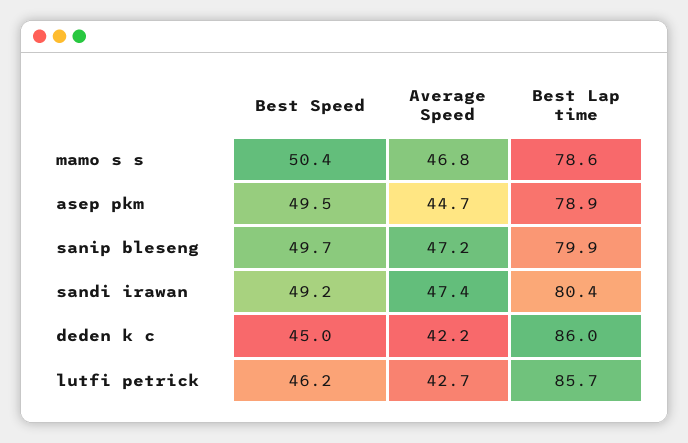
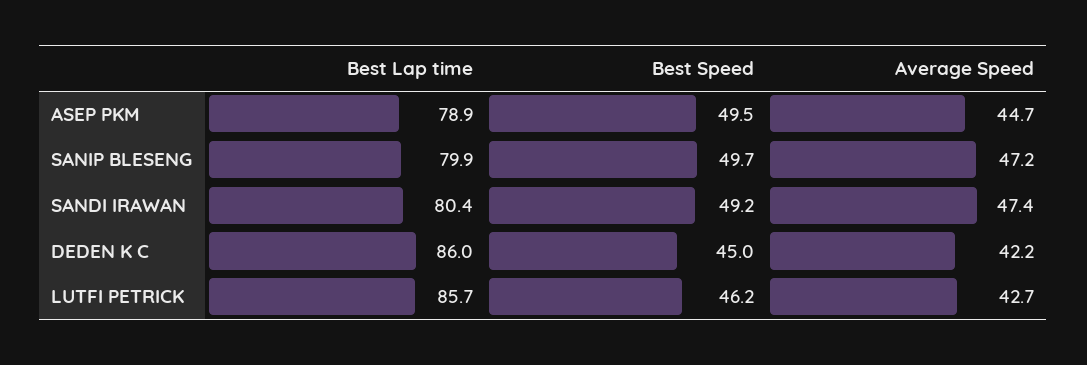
Best Speed, mamo s s: 50.4 -> none
Average Speed, mamo s s: 46.8 -> none
Best Lap time, mamo s s: 78.6 -> none

